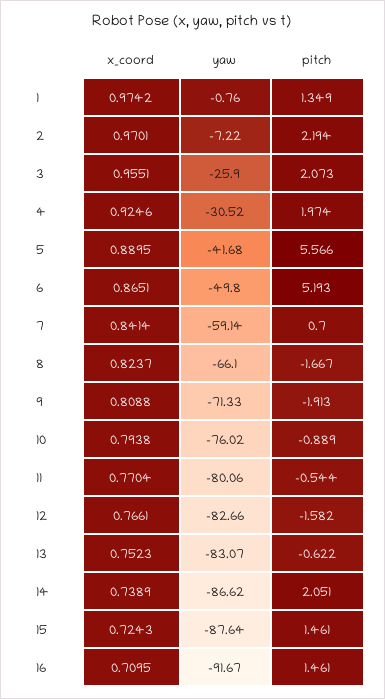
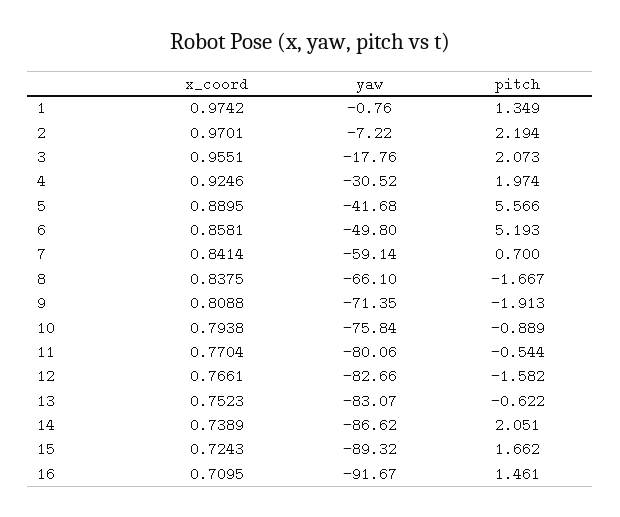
yaw, 3: -25.9 -> -17.76
x_coord, 6: 0.8651 -> 0.8581
x_coord, 8: 0.8237 -> 0.8375
yaw, 9: -71.33 -> -71.35
yaw, 10: -76.02 -> -75.84
yaw, 15: -87.64 -> -89.32
pitch, 15: 1.461 -> 1.662

